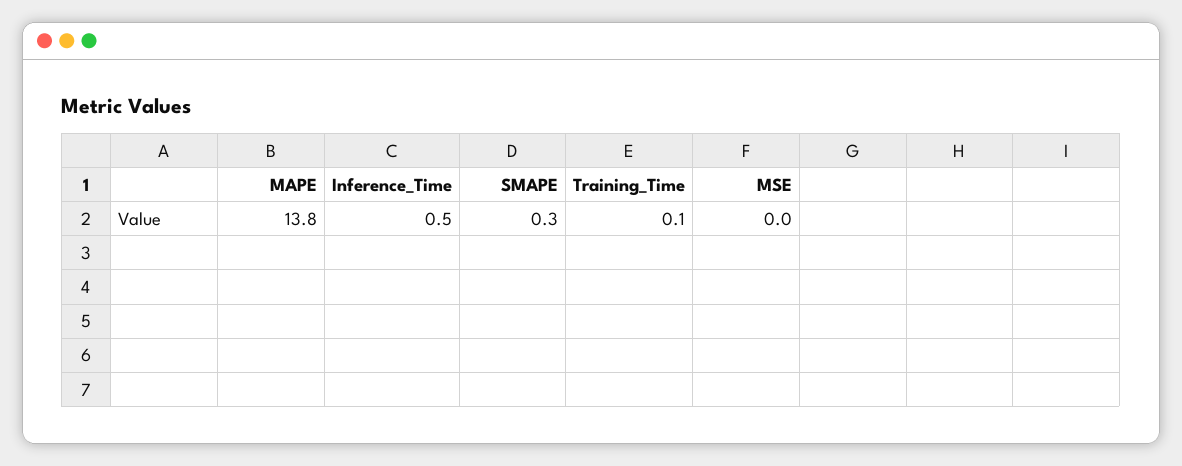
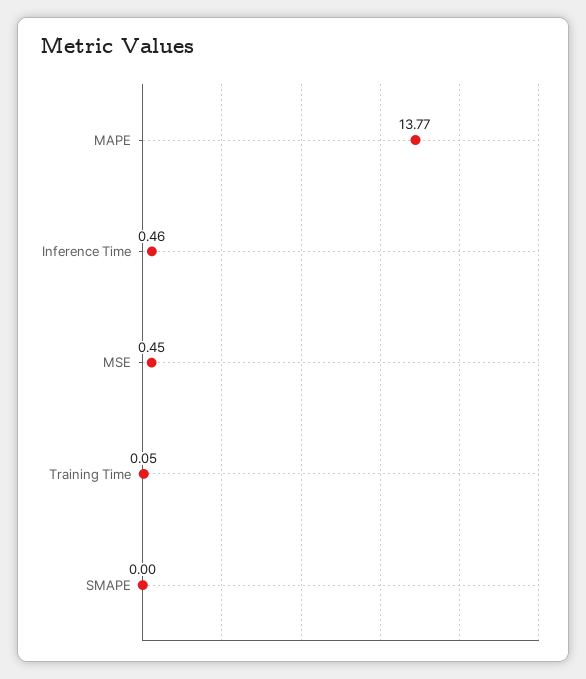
SMAPE: 0.3 -> 0
MSE: 0 -> 0.45

